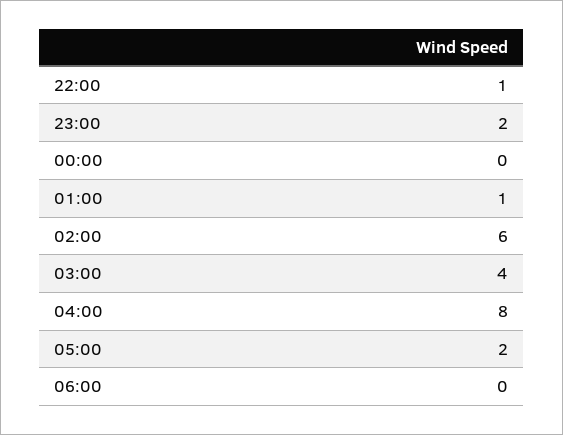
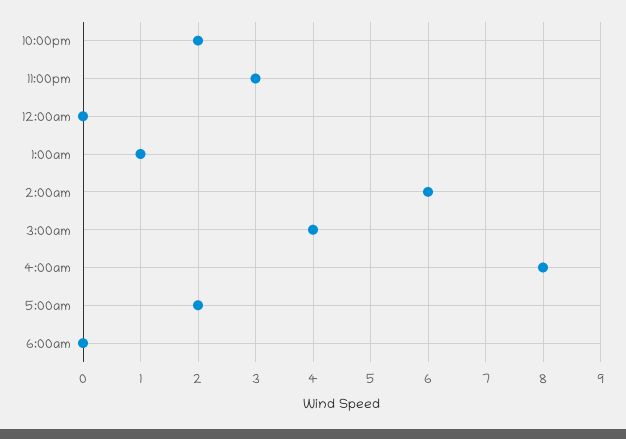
22:00: 1 -> 2
23:00: 2 -> 3

